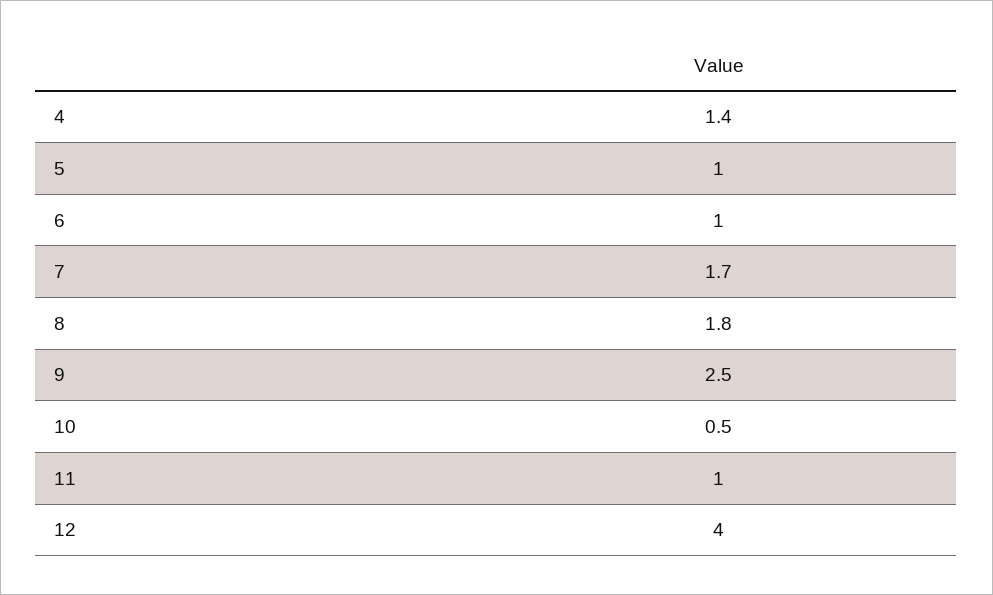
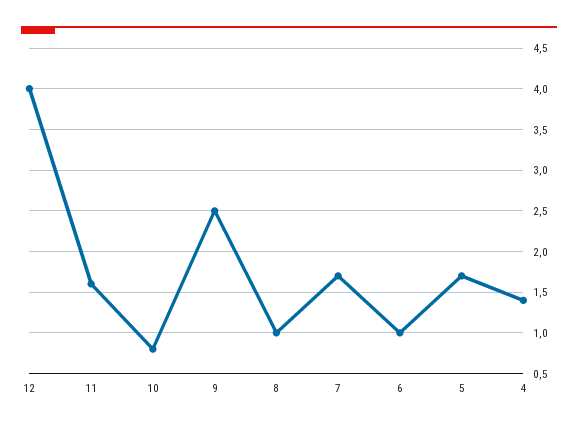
5: 1 -> 1.7
8: 1.8 -> 1
10: 0.5 -> 0.8
11: 1 -> 1.6

